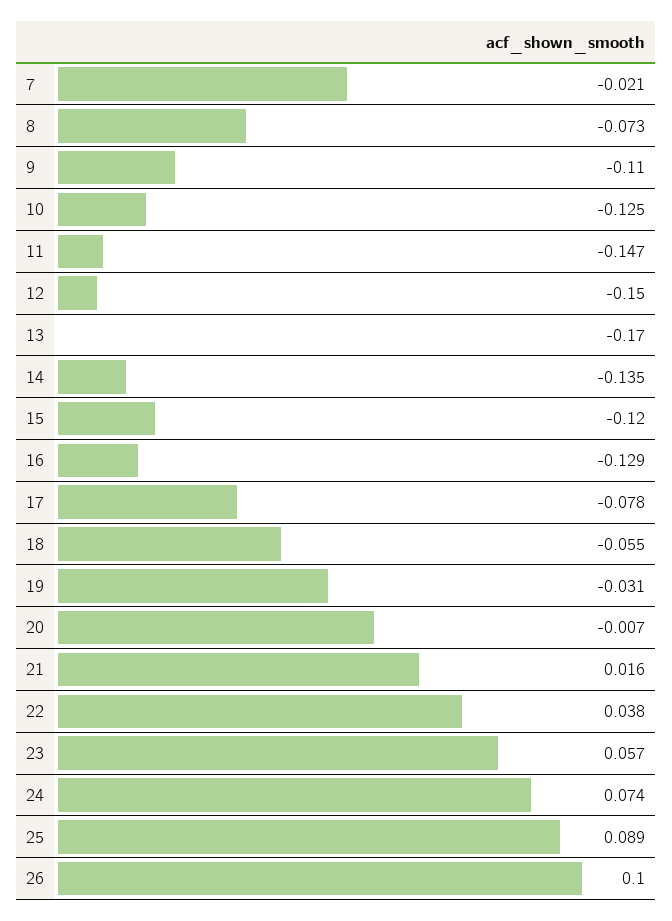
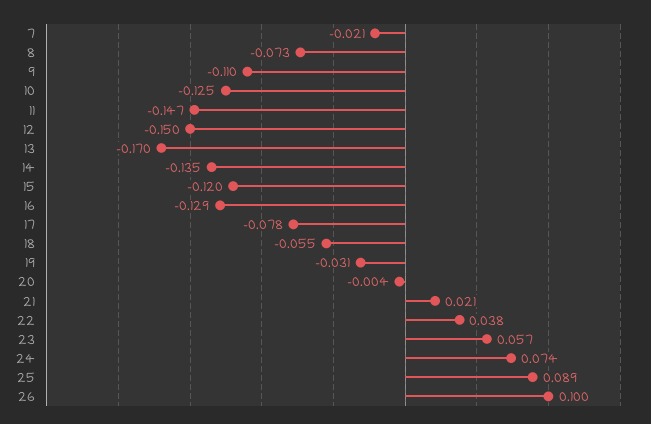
20: -0.007 -> -0.004
21: 0.016 -> 0.021

